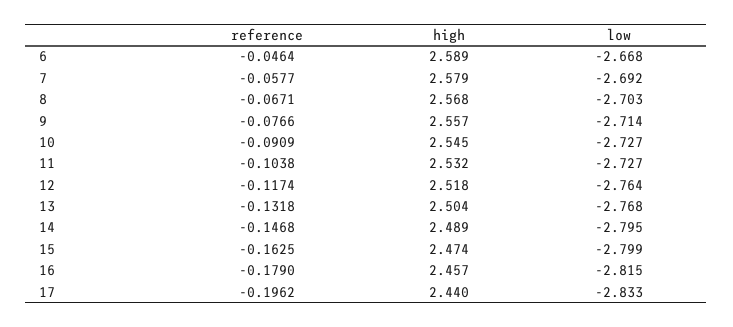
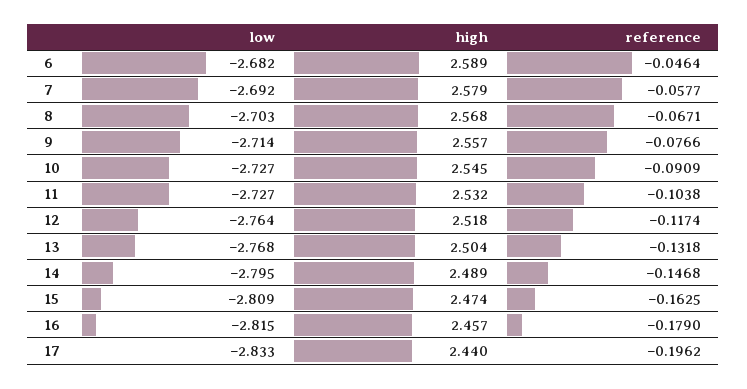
low, 6: -2.668 -> -2.682
low, 15: -2.799 -> -2.809

